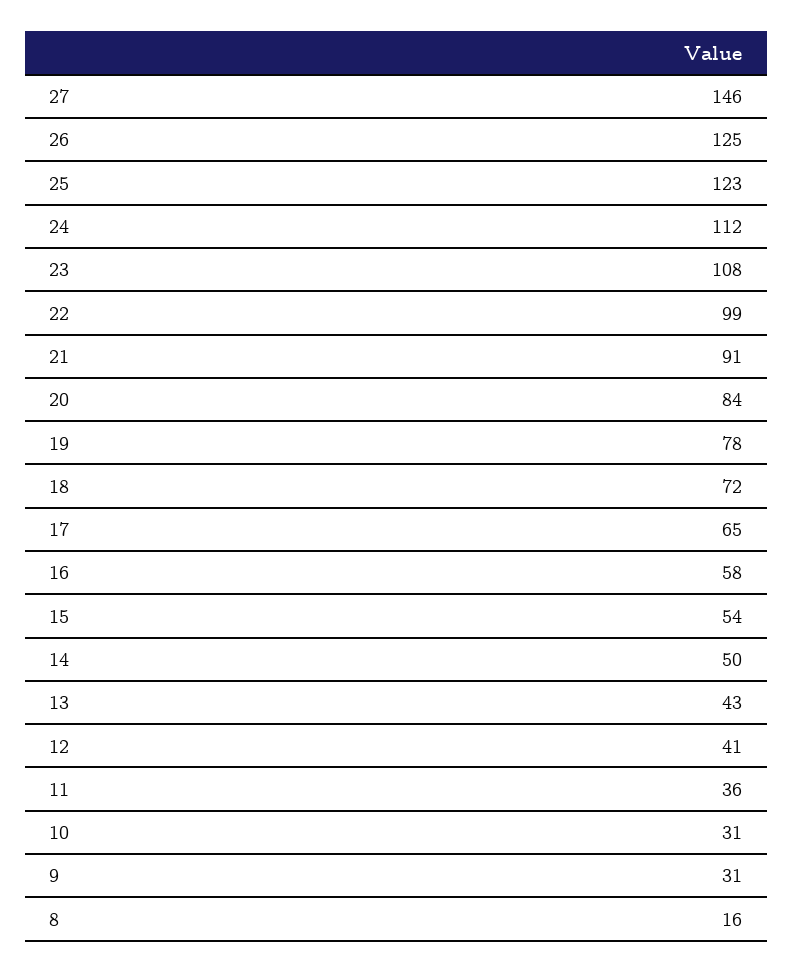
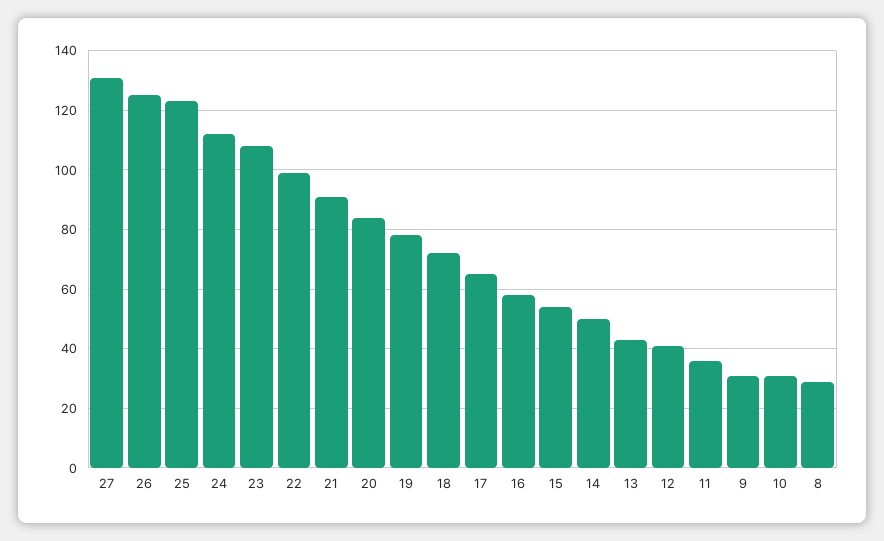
27: 146 -> 130
8: 16 -> 30

